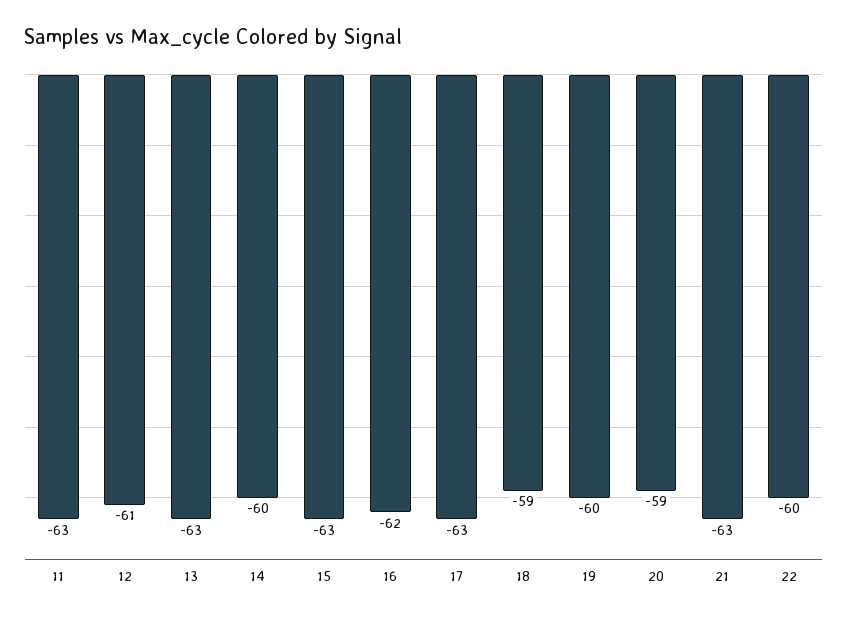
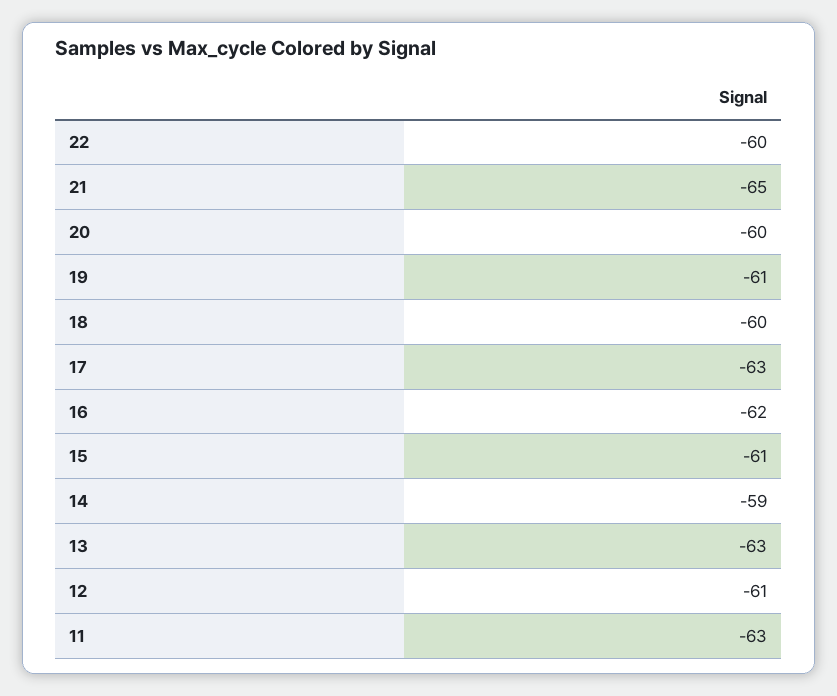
14: -60 -> -59
15: -63 -> -61
18: -59 -> -60
19: -60 -> -61
20: -59 -> -60
21: -63 -> -65

